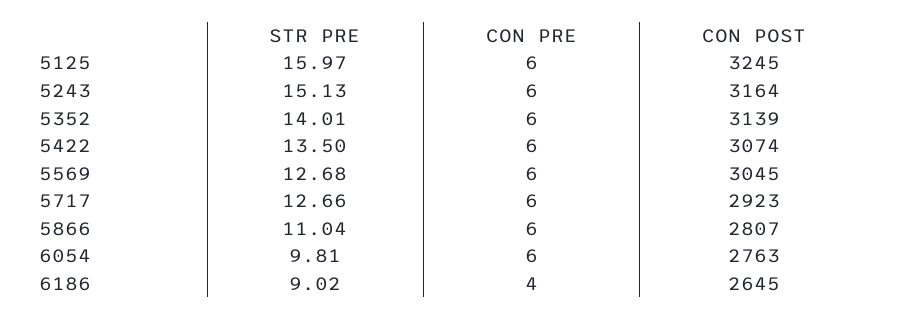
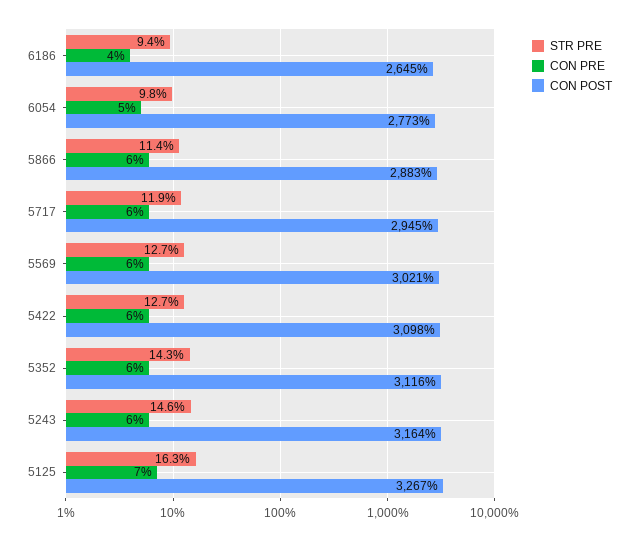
STR PRE, 5125: 15.97 -> 16.3
CON PRE, 5125: 6 -> 7
CON POST, 5125: 3245 -> 3267
STR PRE, 5243: 15.13 -> 14.6
STR PRE, 5352: 14.01 -> 14.3
CON POST, 5352: 3139 -> 3116
STR PRE, 5422: 13.5 -> 12.7
CON POST, 5422: 3074 -> 3098
CON POST, 5569: 3045 -> 3021
STR PRE, 5717: 12.66 -> 11.9
CON POST, 5717: 2923 -> 2945
STR PRE, 5866: 11.04 -> 11.4
CON POST, 5866: 2807 -> 2883
CON PRE, 6054: 6 -> 5
CON POST, 6054: 2763 -> 2773
STR PRE, 6186: 9.02 -> 9.4

